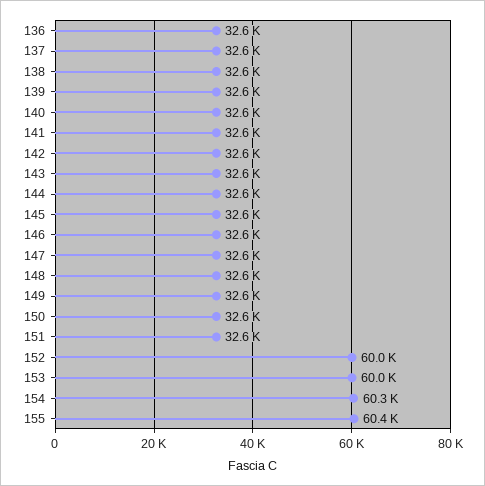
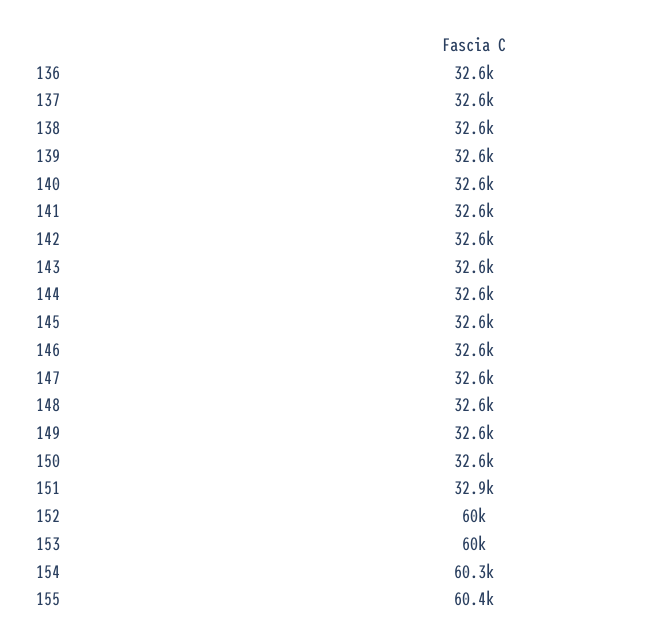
151: 32600 -> 32900

